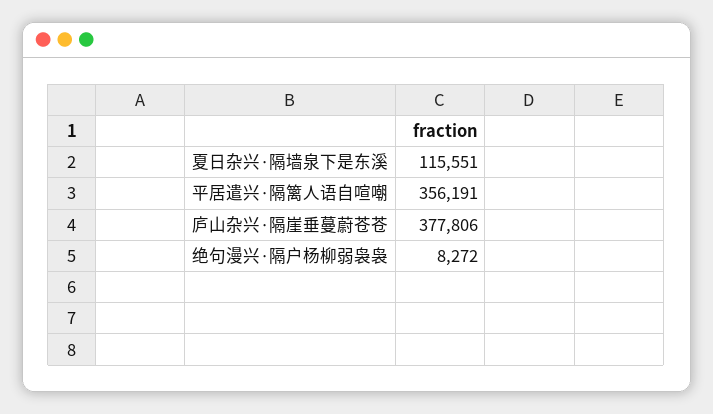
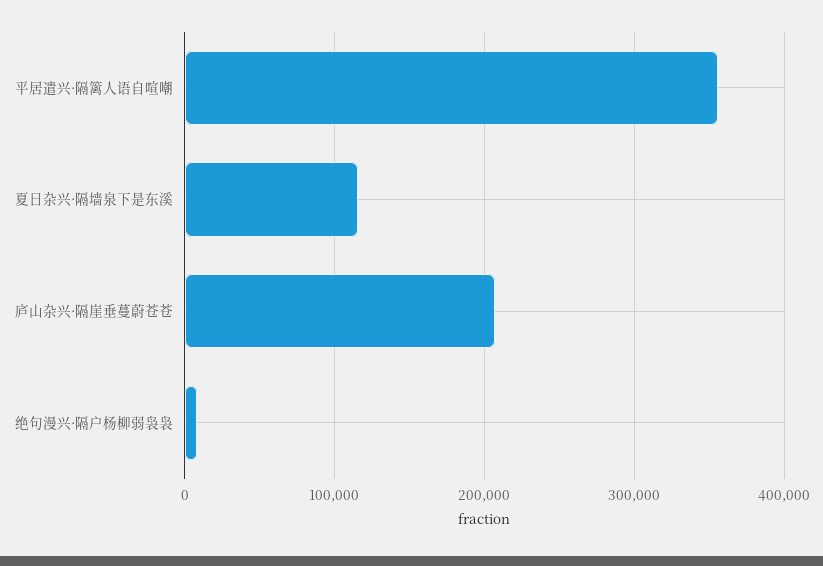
庐山杂兴·隔崖垂蔓蔚苍苍: 377806 -> 210000

